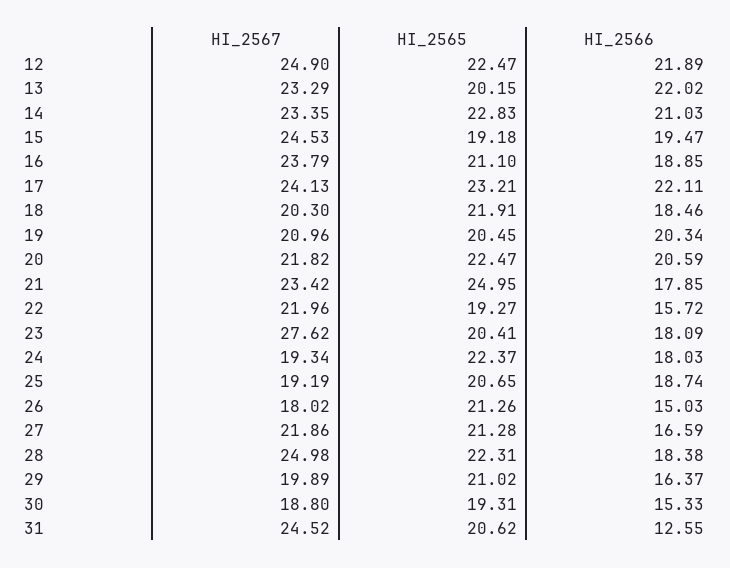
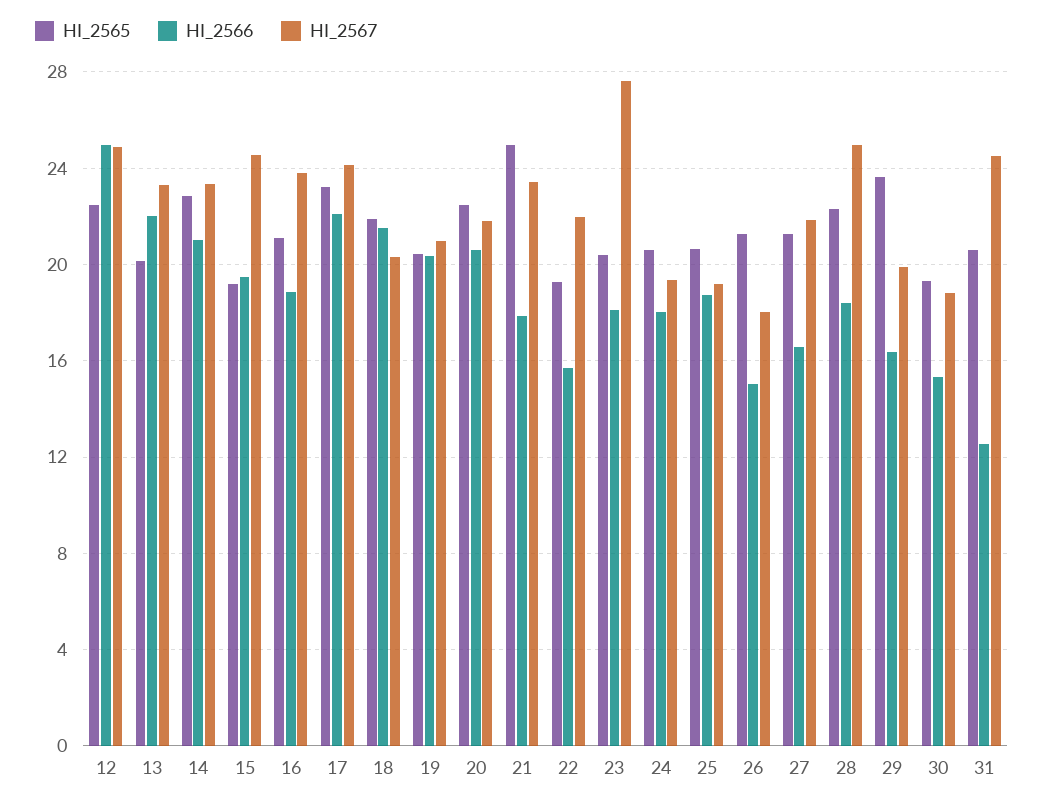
HI_2566, 12: 21.89 -> 25
HI_2566, 18: 18.46 -> 21.5
HI_2565, 24: 22.37 -> 20.5
HI_2565, 29: 21.02 -> 23.5

